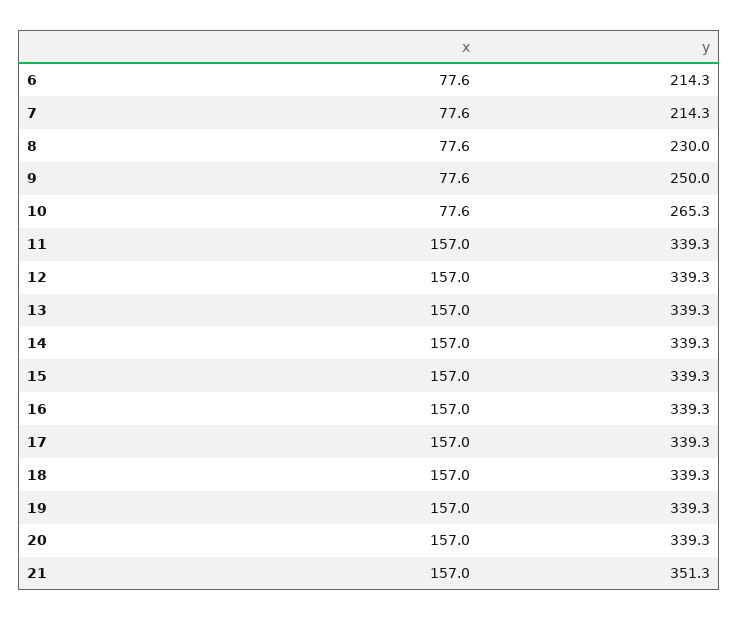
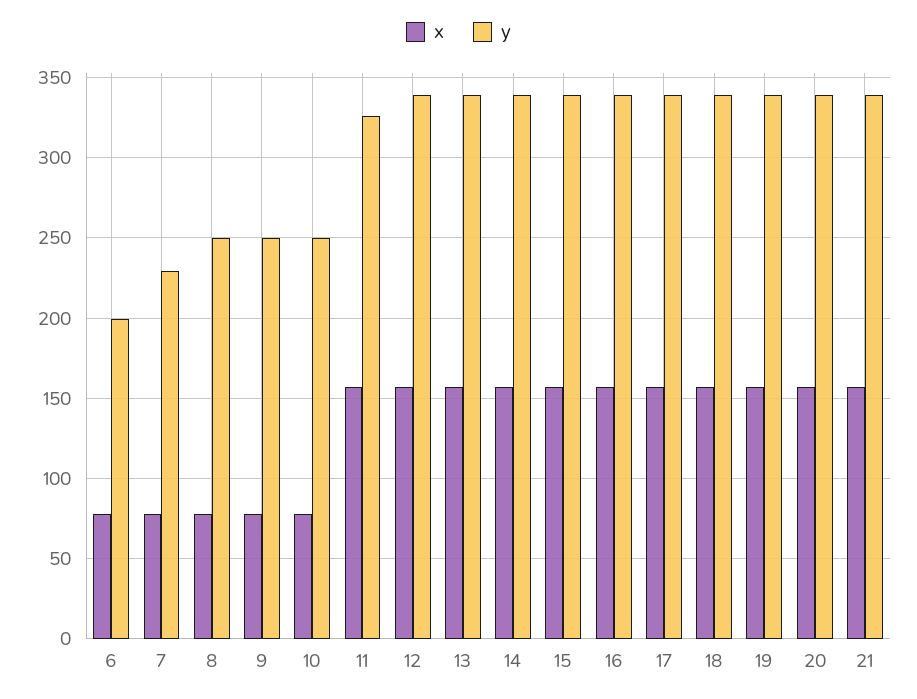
y, 6: 214.3 -> 200
y, 7: 214.3 -> 230
y, 8: 230 -> 250
y, 10: 265.3 -> 250
y, 11: 339.3 -> 325
y, 21: 351.3 -> 340

